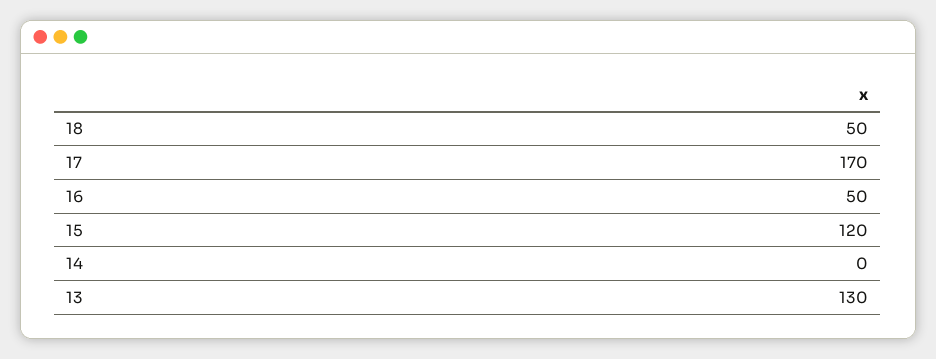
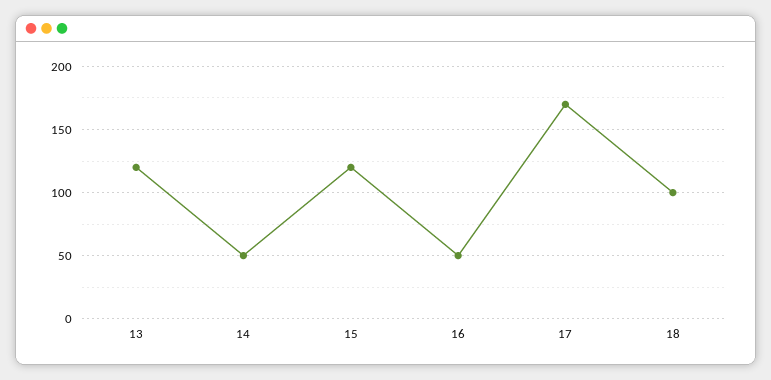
18: 50 -> 100
14: 0 -> 50
13: 130 -> 120

